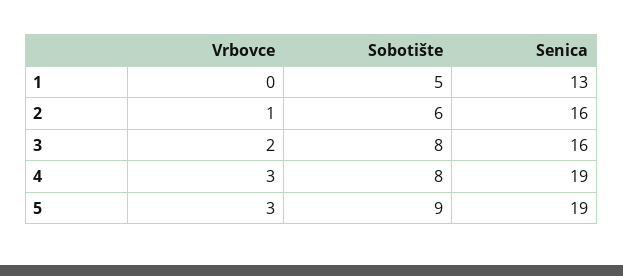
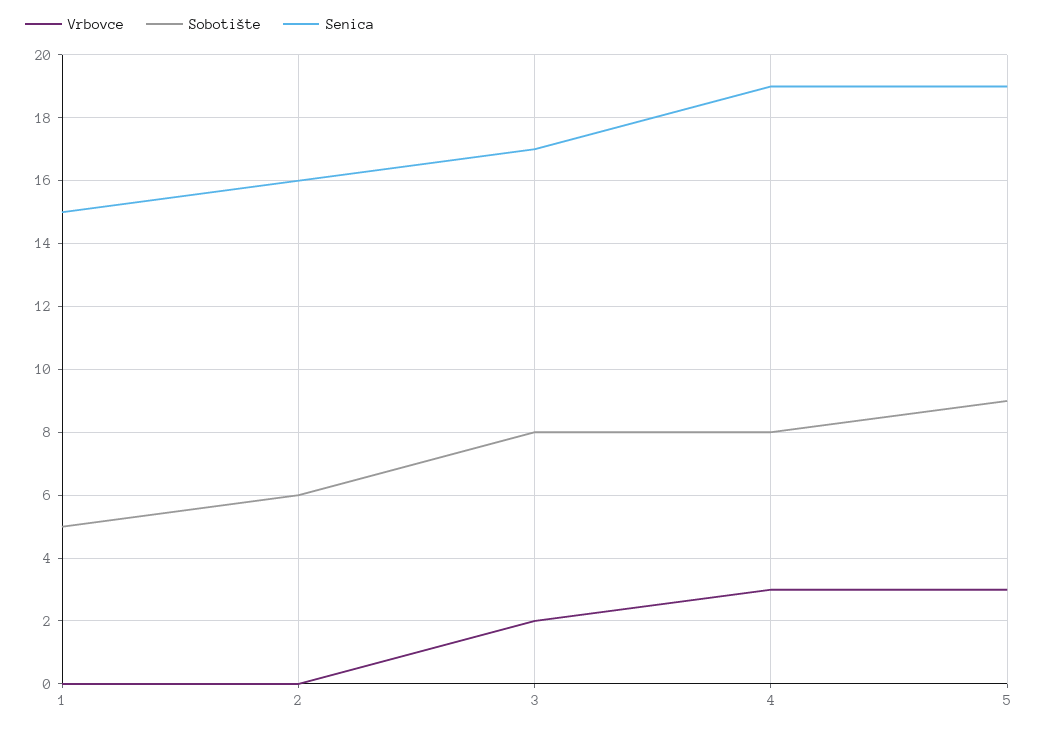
Senica, 1: 13 -> 15
Vrbovce, 2: 1 -> 0
Senica, 3: 16 -> 17

